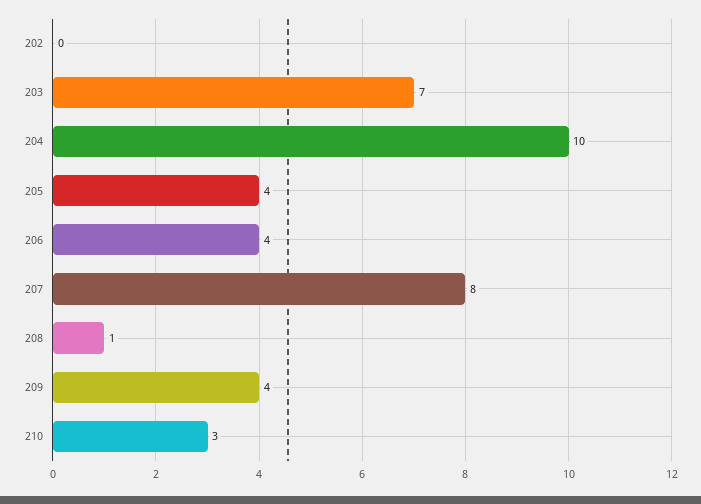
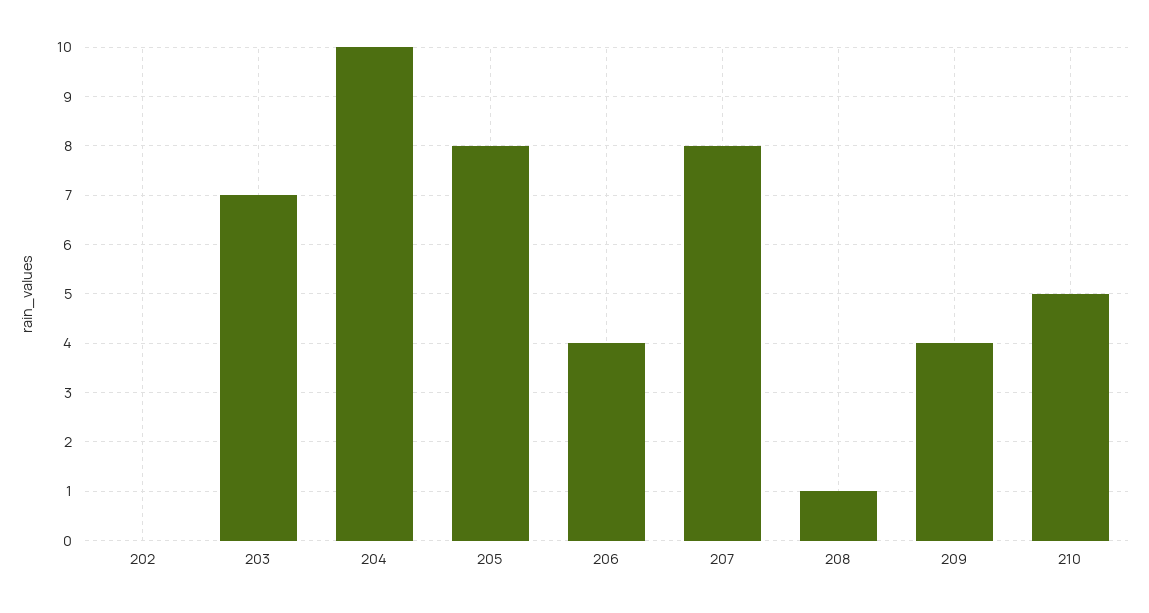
205: 4 -> 8
210: 3 -> 5

